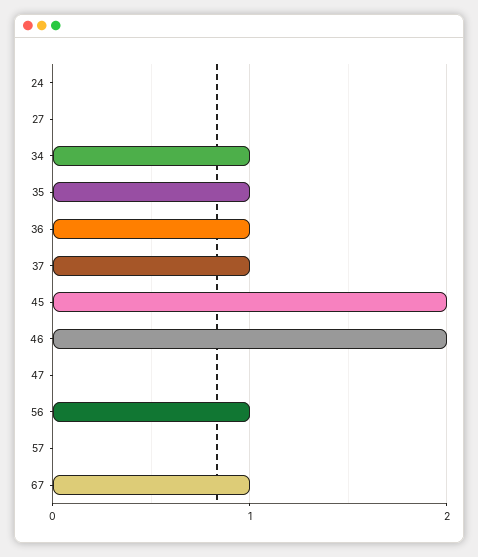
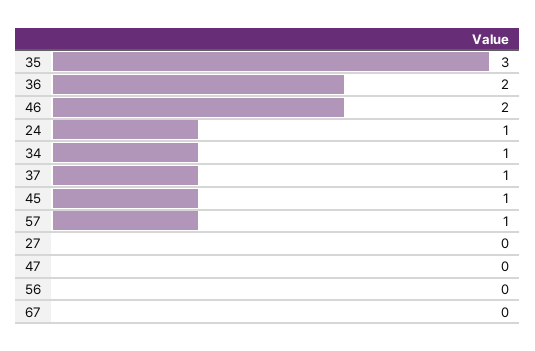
24: 0 -> 1
35: 1 -> 3
36: 1 -> 2
45: 2 -> 1
56: 1 -> 0
57: 0 -> 1
67: 1 -> 0

